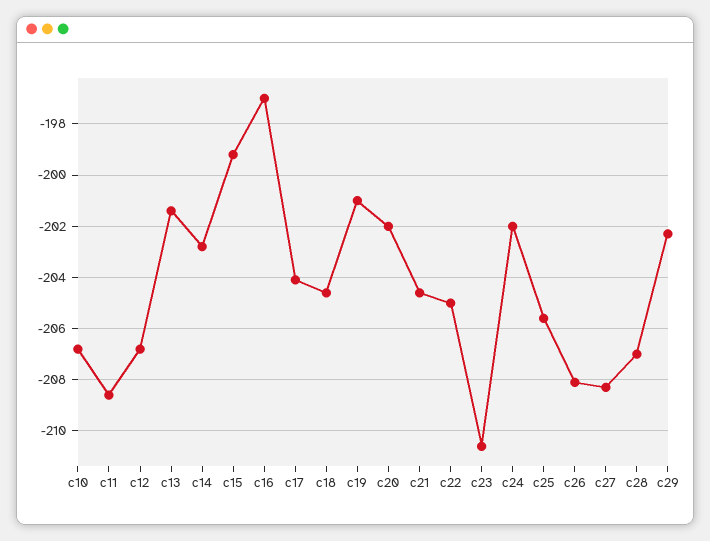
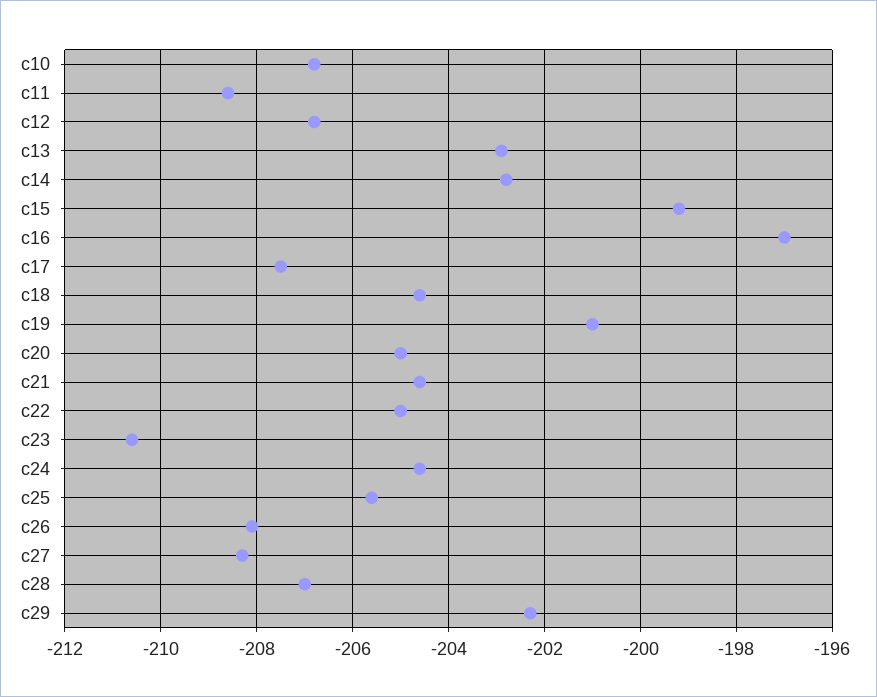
c13: -201.5 -> -203
c17: -204 -> -207.5
c20: -202 -> -205
c24: -202 -> -204.5

